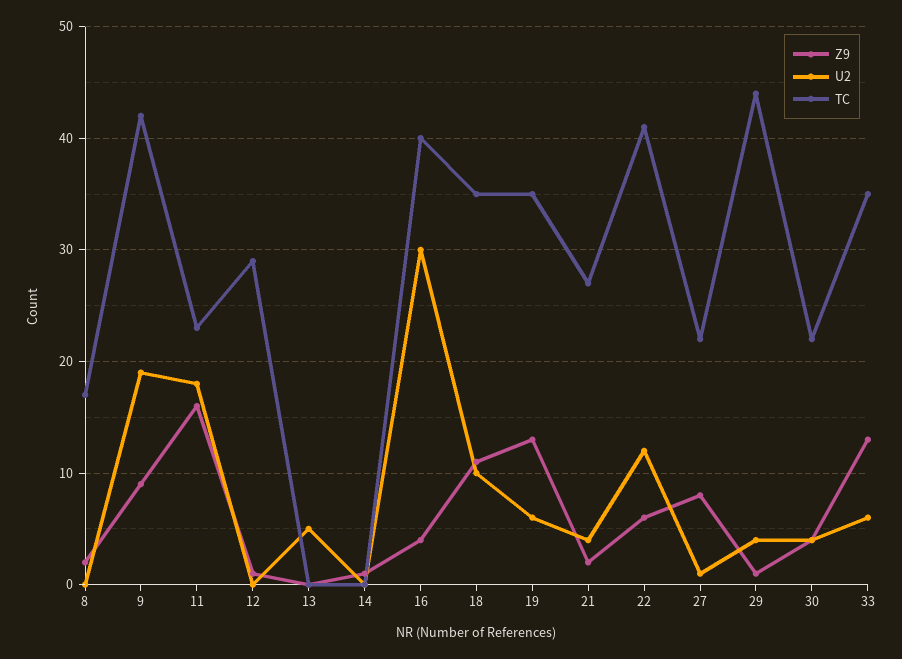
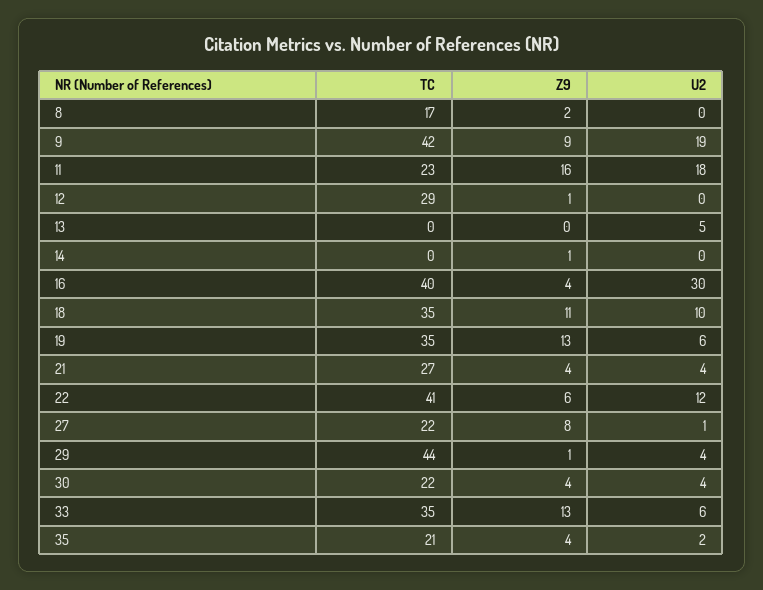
Z9, 21: 2 -> 4
TC, 35: none -> 21
Z9, 35: none -> 4
U2, 35: none -> 2

